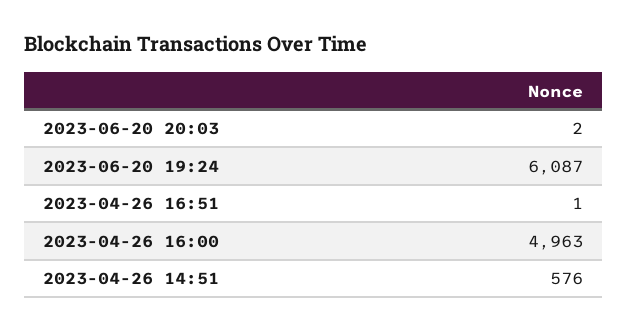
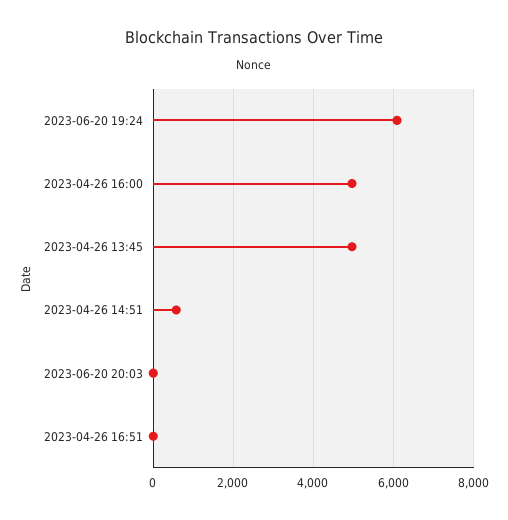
2023-04-26 13:45: none -> 5000

